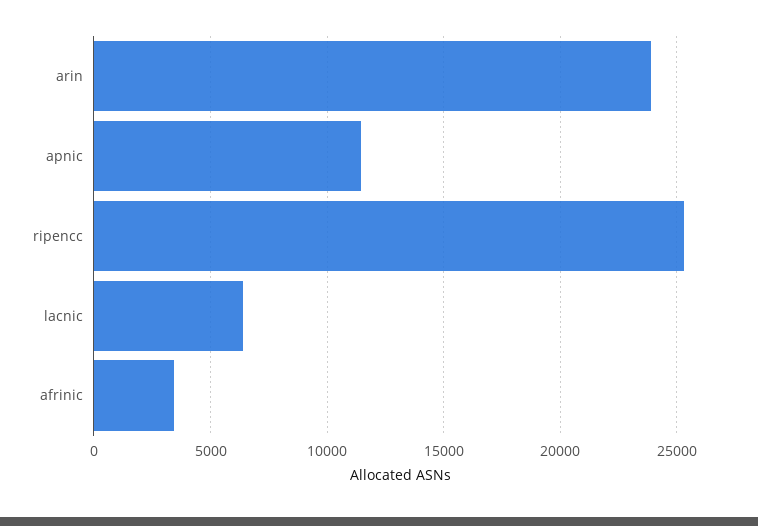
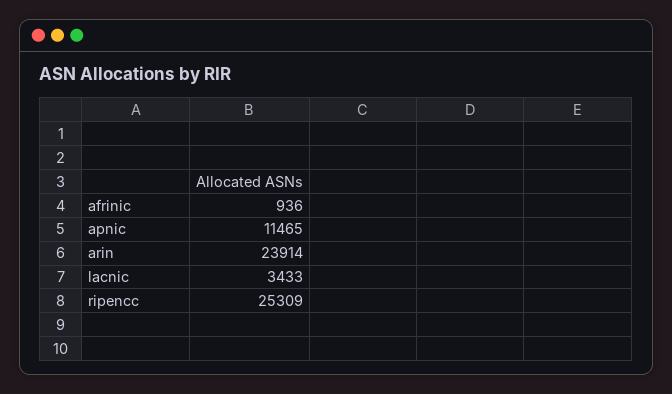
lacnic: 6500 -> 3433
afrinic: 3500 -> 936

